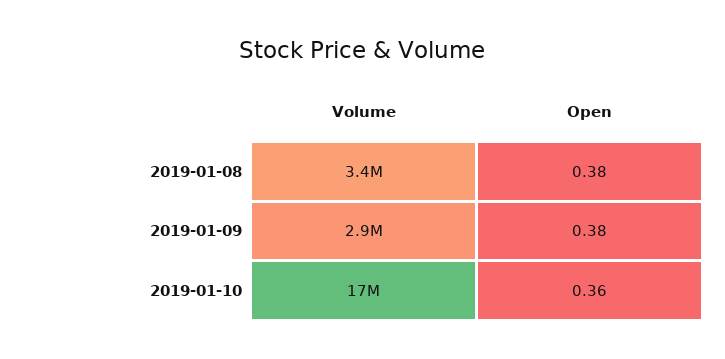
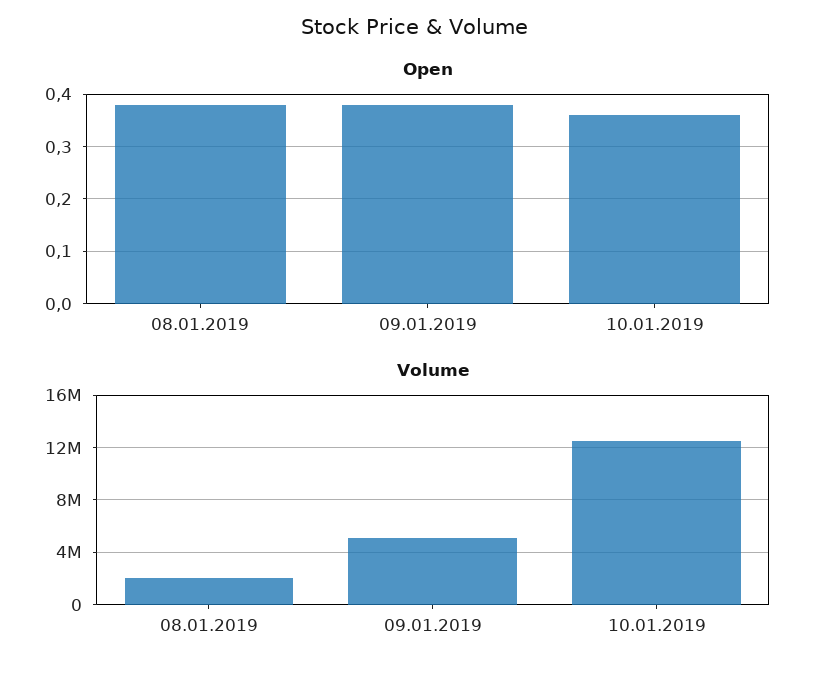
Volume, 2019-01-08: 3400000 -> 2000000
Volume, 2019-01-09: 2900000 -> 5000000
Volume, 2019-01-10: 17000000 -> 12500000

